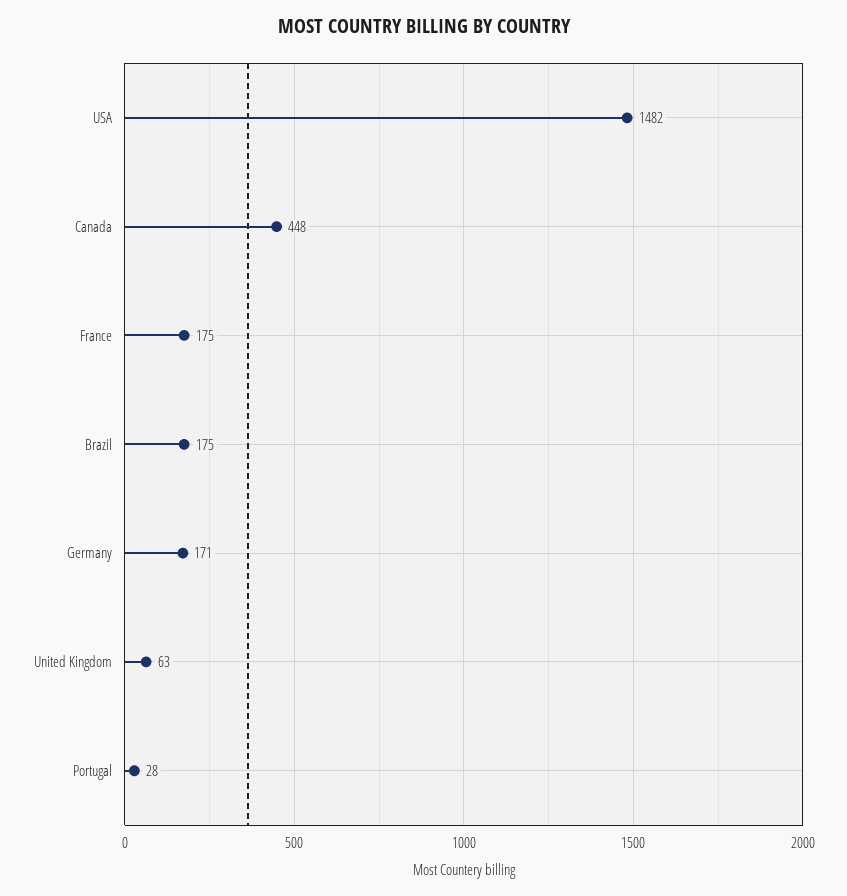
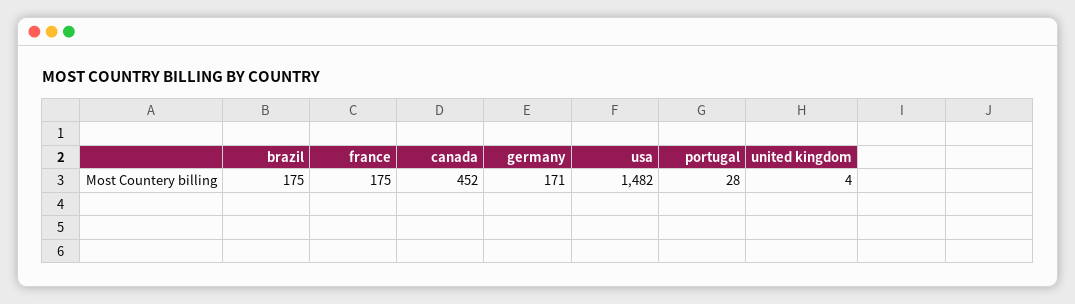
Canada: 448 -> 452
United Kingdom: 63 -> 4

